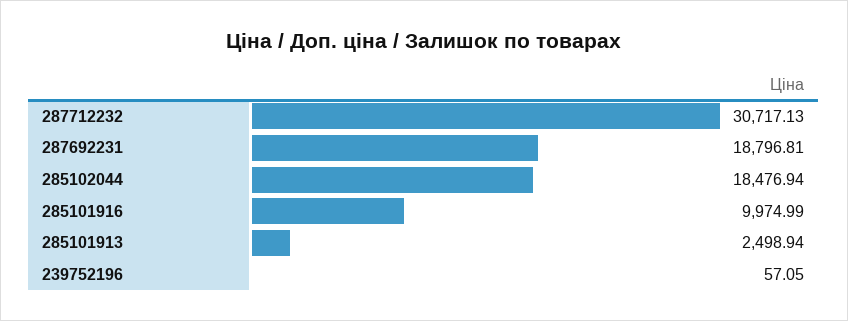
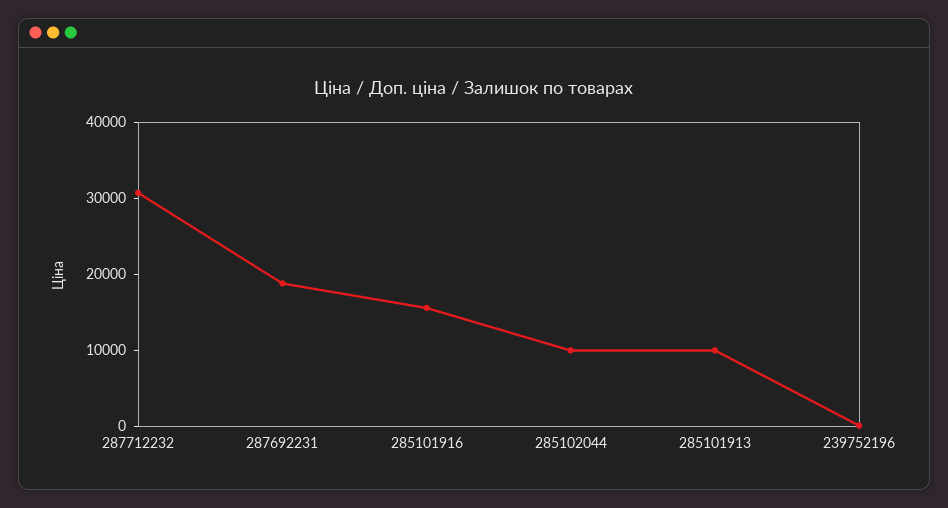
285102044: 18476.94 -> 10000
285101916: 9974.99 -> 16000
285101913: 2498.94 -> 10000

